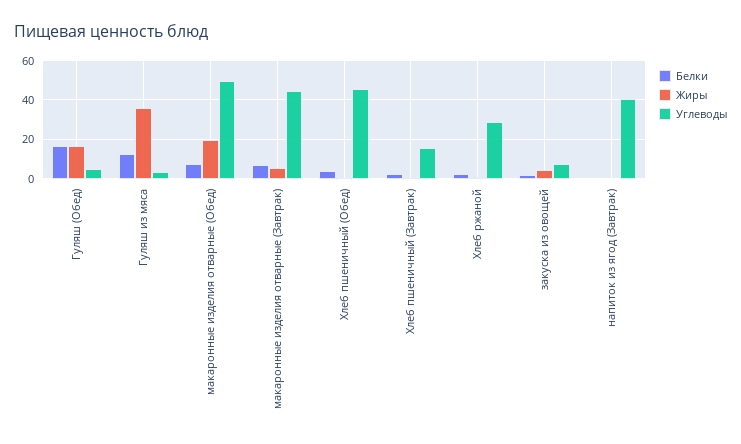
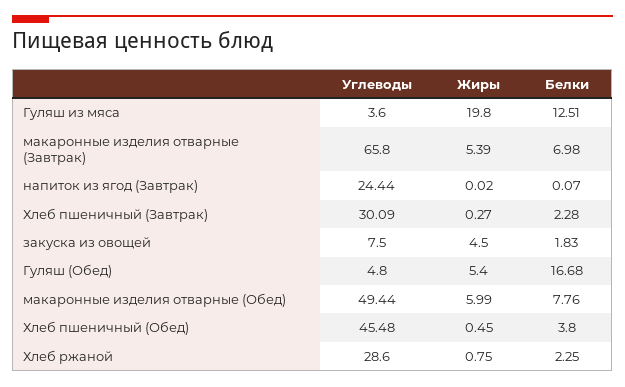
Жиры, Гуляш (Обед): 15 -> 5.4
Жиры, Гуляш из мяса: 35 -> 19.8
Жиры, макаронные изделия отварные (Обед): 20 -> 5.99
Углеводы, макаронные изделия отварные (Завтрак): 45 -> 65.8
Углеводы, Хлеб пшеничный (Завтрак): 15 -> 30.09
Углеводы, напиток из ягод (Завтрак): 40 -> 24.44

